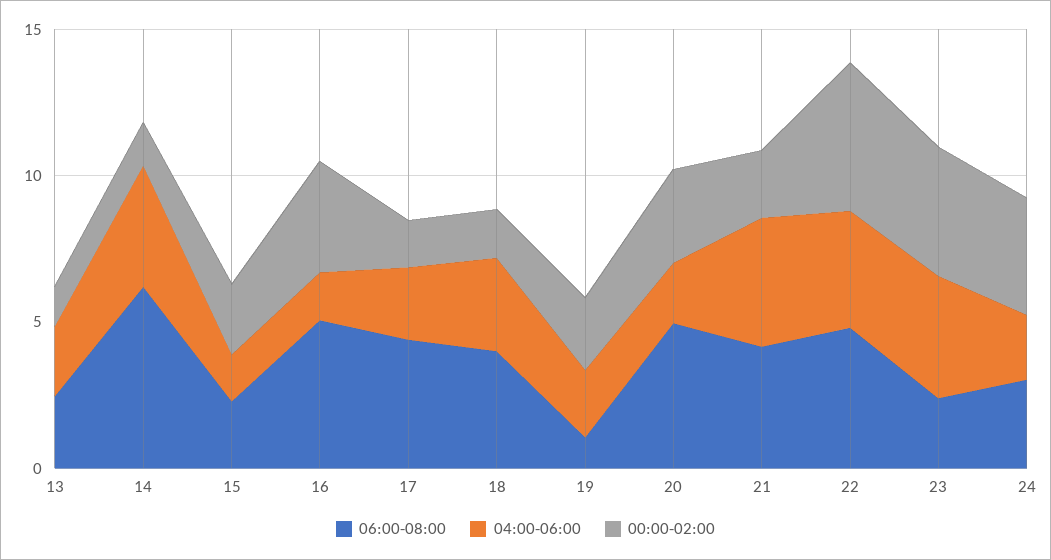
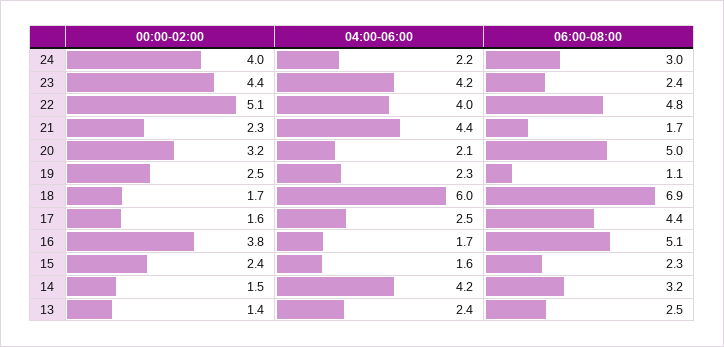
06:00-08:00, 14: 6 -> 3.2
06:00-08:00, 18: 4 -> 6.9
04:00-06:00, 18: 3 -> 6
06:00-08:00, 21: 4 -> 1.7

